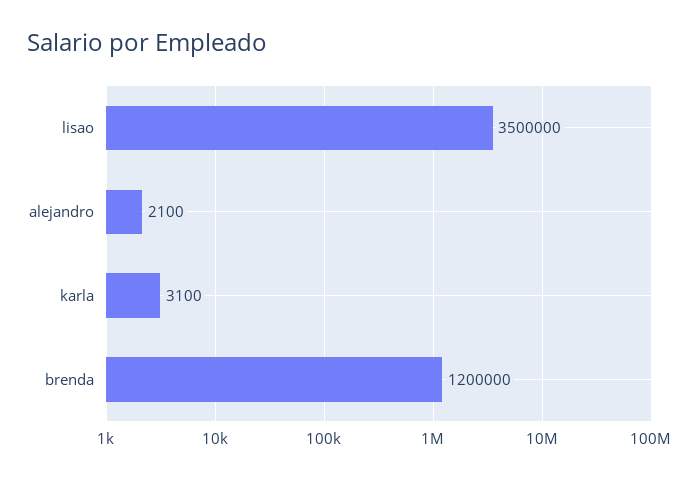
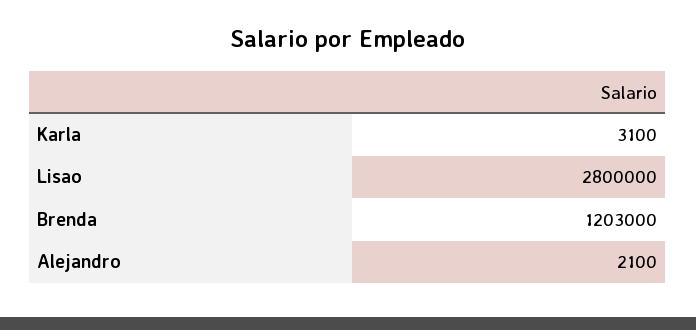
lisao: 3500000 -> 2800000
brenda: 1200000 -> 1203000

